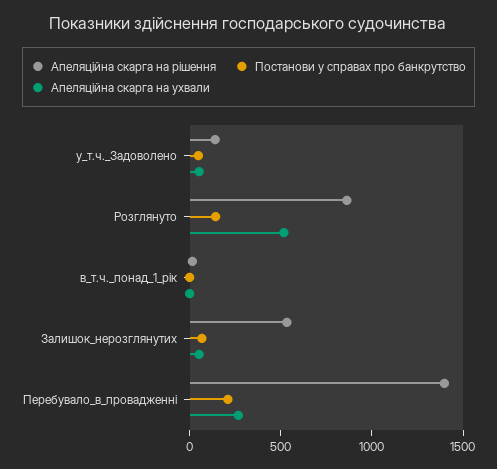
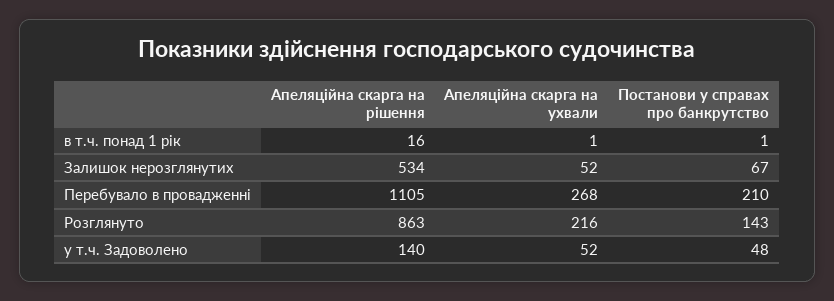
Апеляційна скарга на ухвали, Розглянуто: 500 -> 216
Апеляційна скарга на рішення, Перебувало_в_провадженні: 1400 -> 1105

